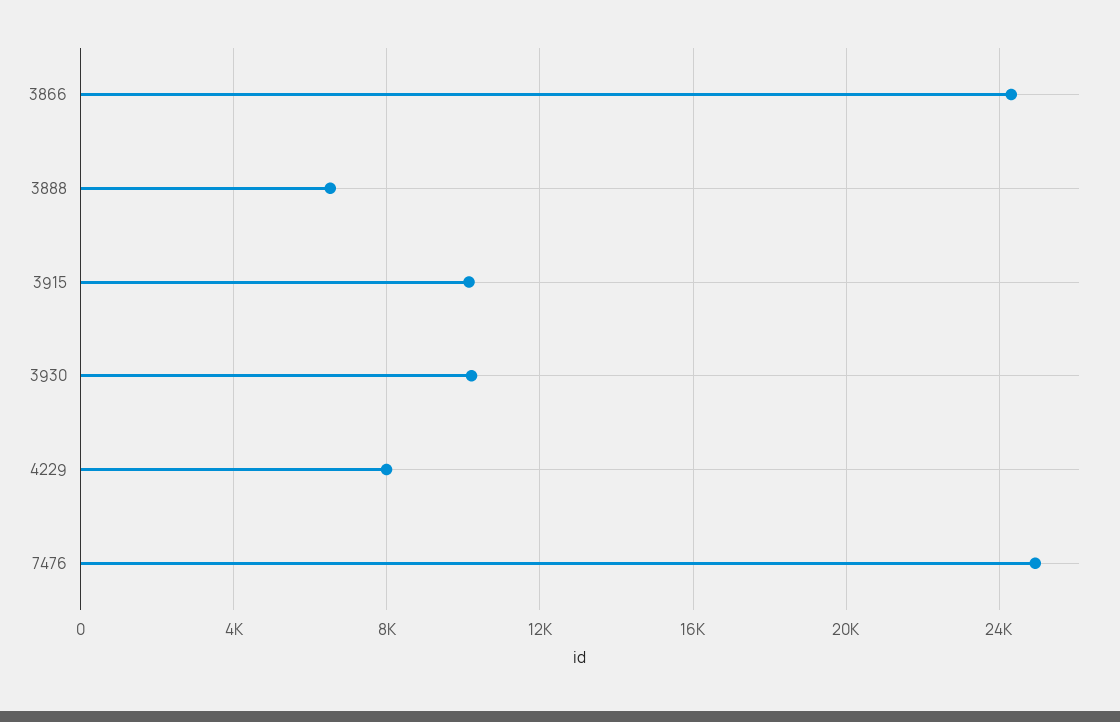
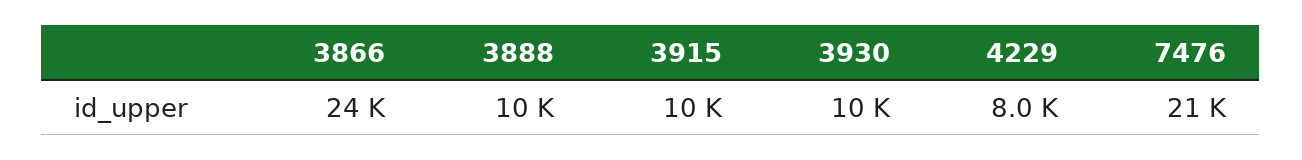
3888: 6500 -> 10000
7476: 25000 -> 21000

